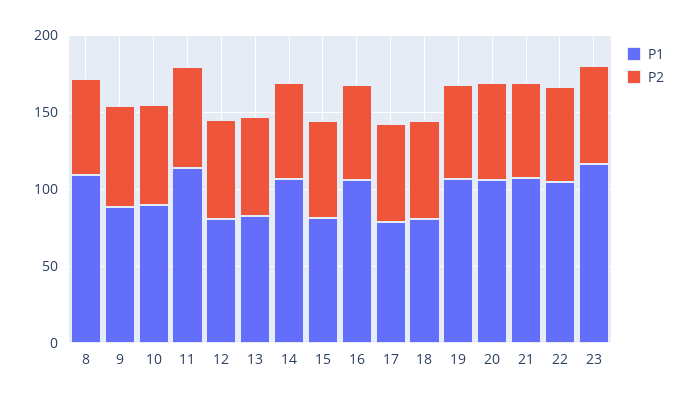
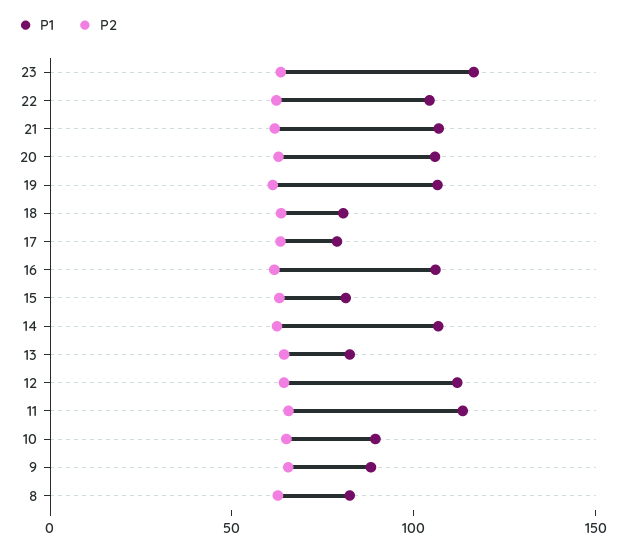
P1, 8: 110 -> 80
P1, 12: 80 -> 110

